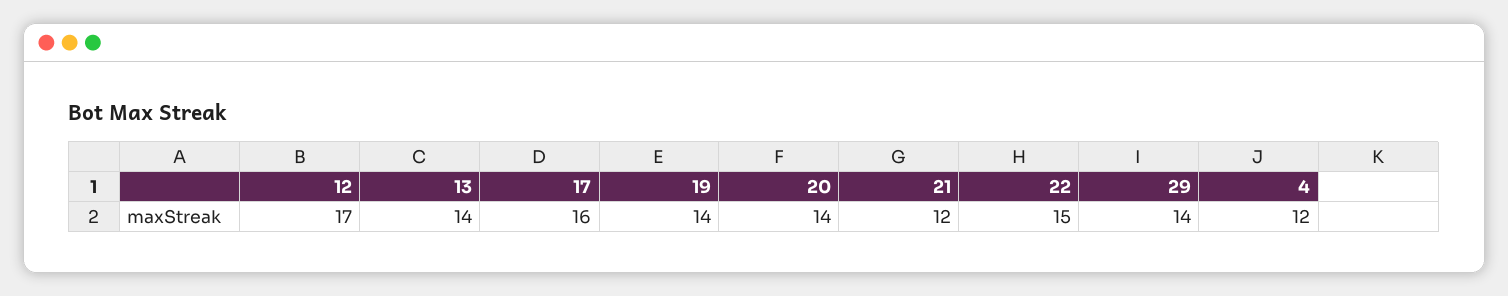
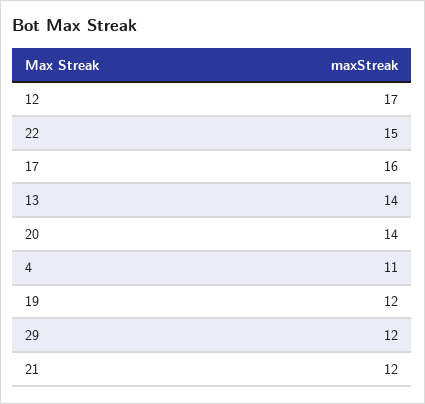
19: 14 -> 12
29: 14 -> 12
4: 12 -> 11

